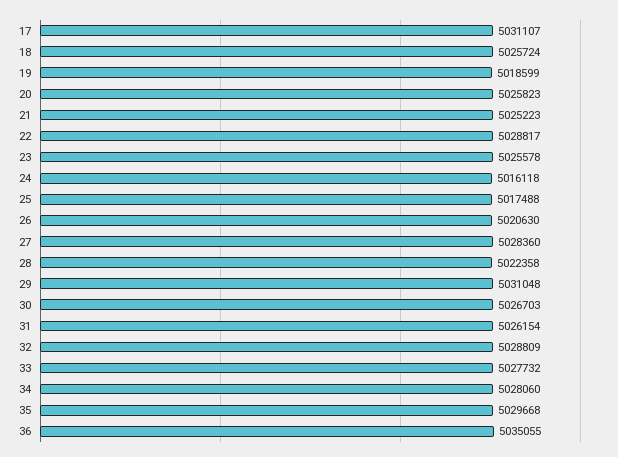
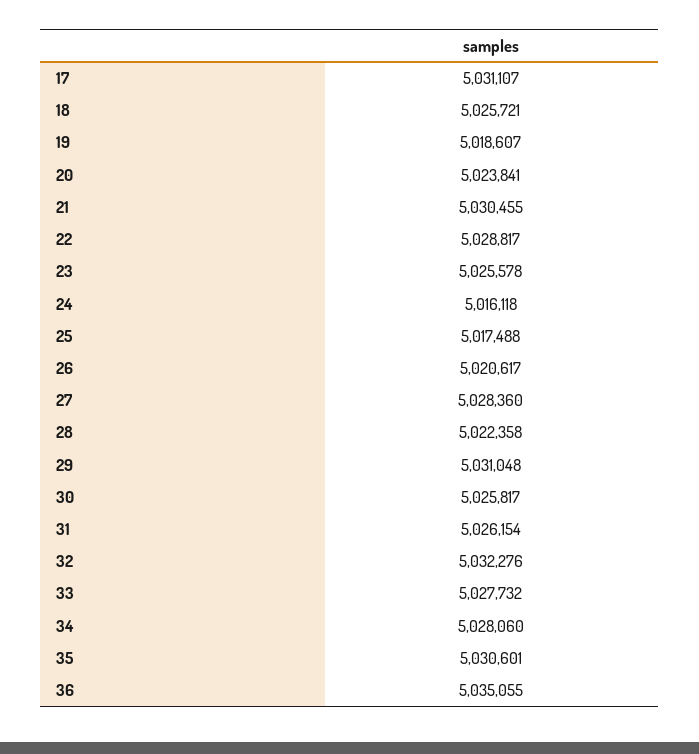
18: 5025724 -> 5025721
19: 5018599 -> 5018607
20: 5025823 -> 5023841
21: 5025223 -> 5030455
26: 5020630 -> 5020617
30: 5026703 -> 5025817
32: 5028809 -> 5032276
35: 5029668 -> 5030601

